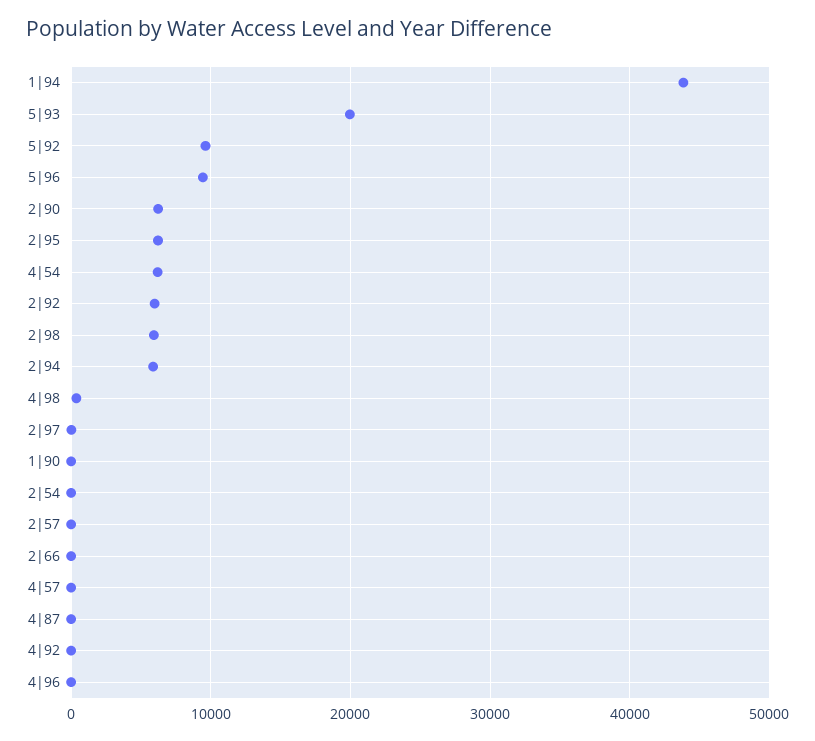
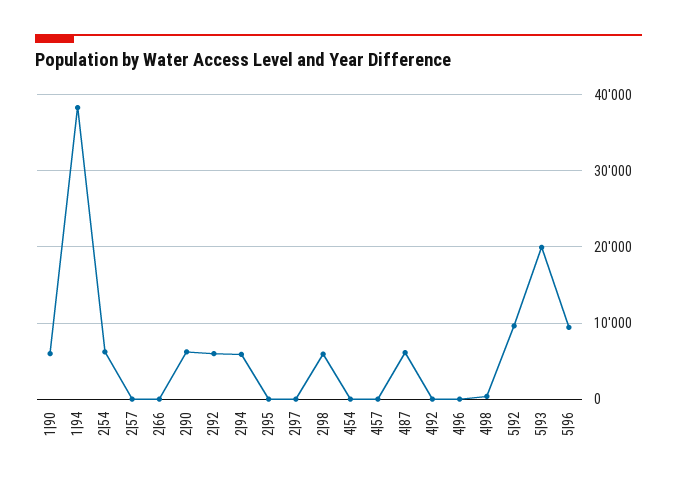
1|94: 44000 -> 38000
2|95: 6000 -> 0
4|54: 6000 -> 0
1|90: 0 -> 6000
2|54: 0 -> 6000
4|87: 0 -> 6000

